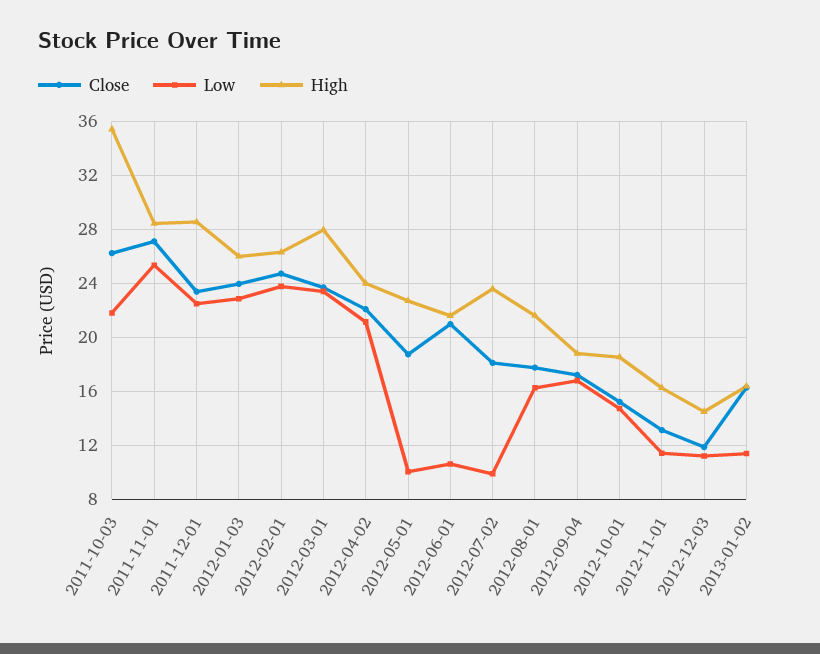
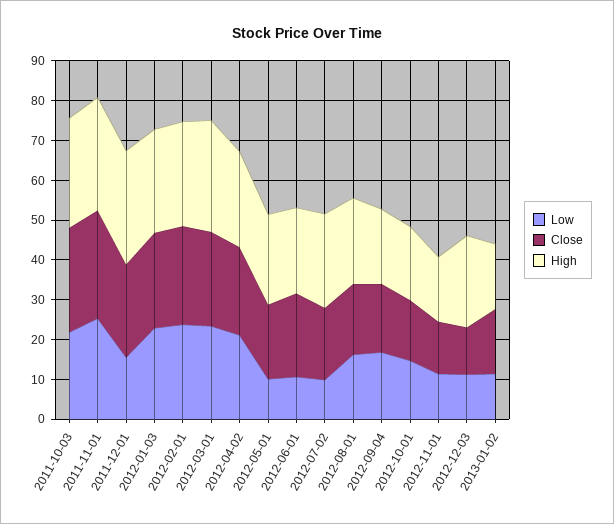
High, 2011-10-03: 35.5 -> 27.5
Low, 2011-12-01: 22.5 -> 15
High, 2012-12-03: 14.5 -> 22.5

